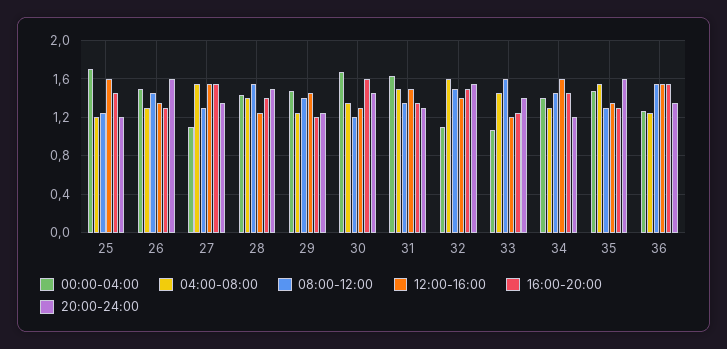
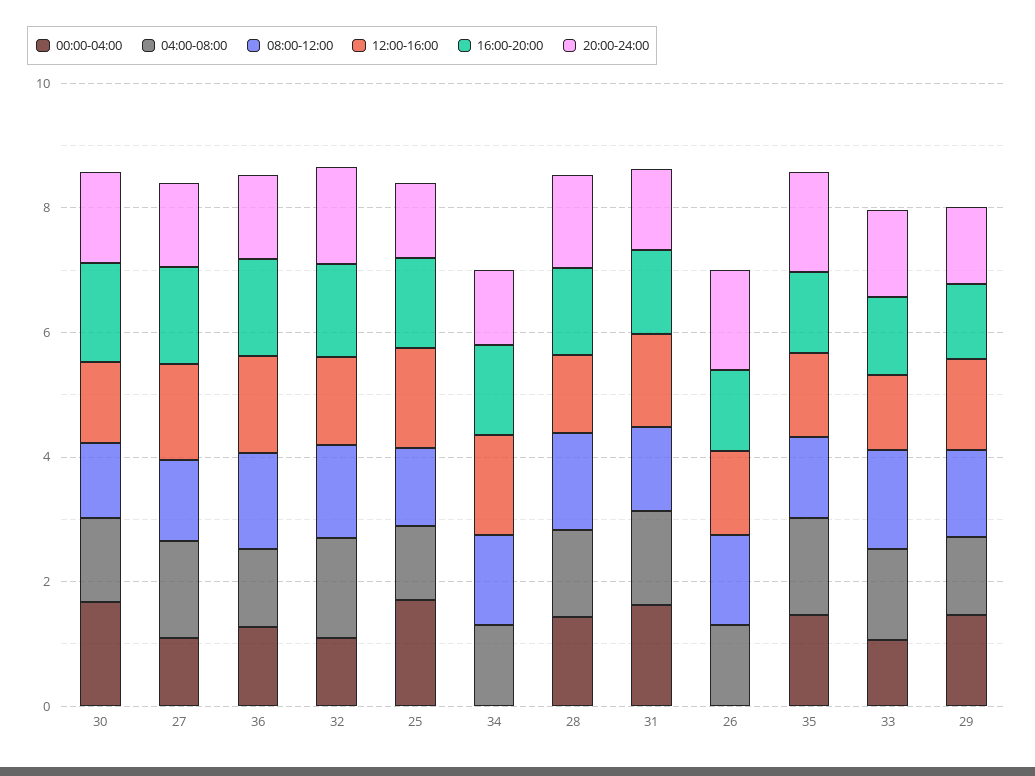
00:00-04:00, 26: 1.5 -> 0
00:00-04:00, 34: 1.4 -> 0

